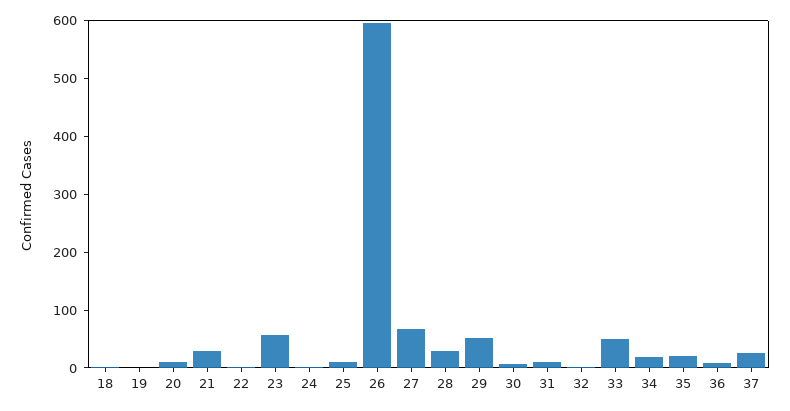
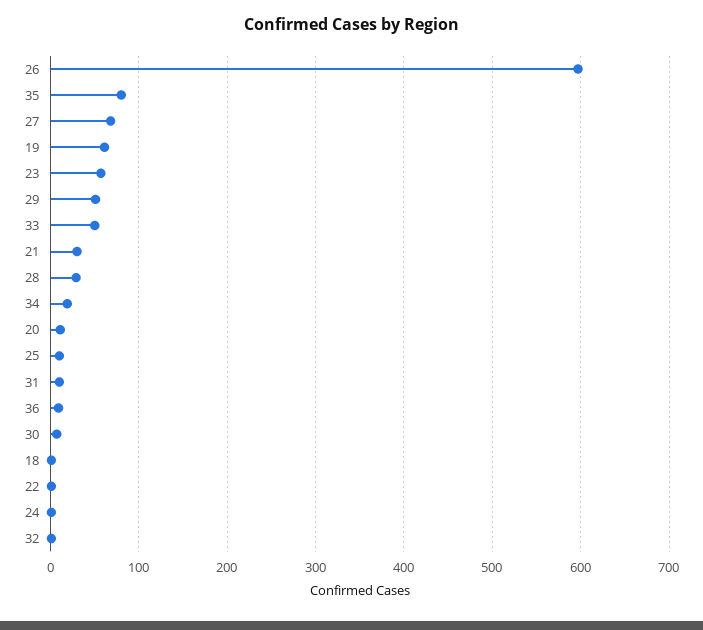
19: 0 -> 60
35: 20 -> 80
37: 20 -> none

